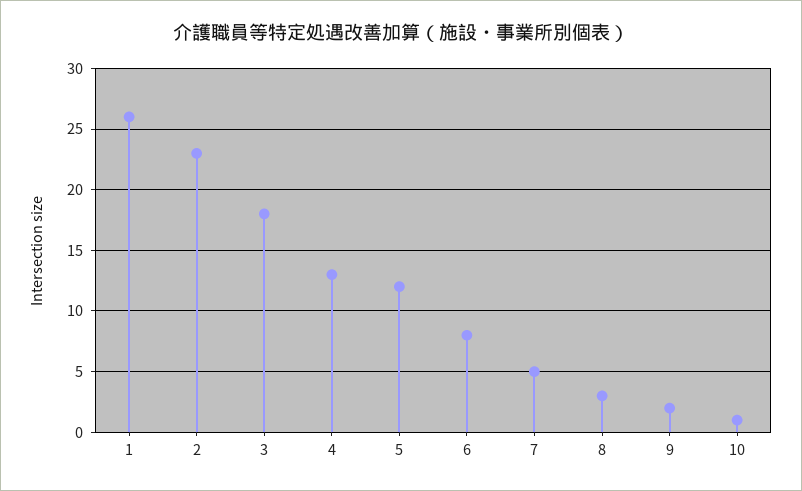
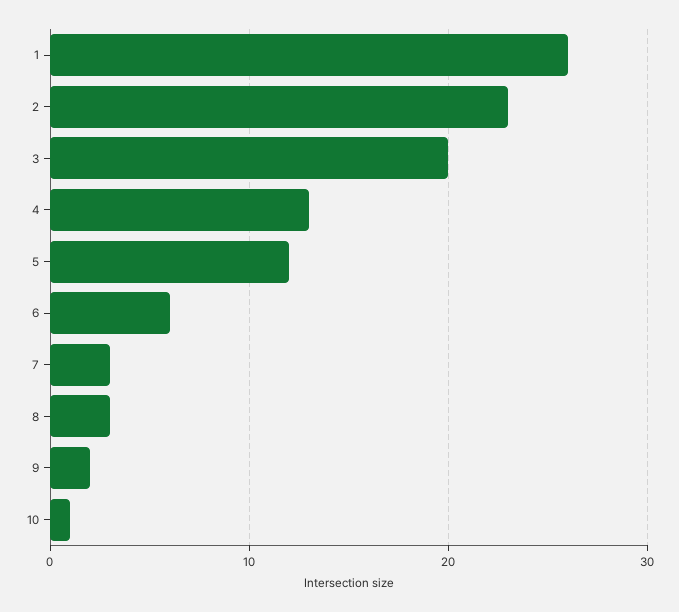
3: 18 -> 20
6: 8 -> 6
7: 5 -> 3

